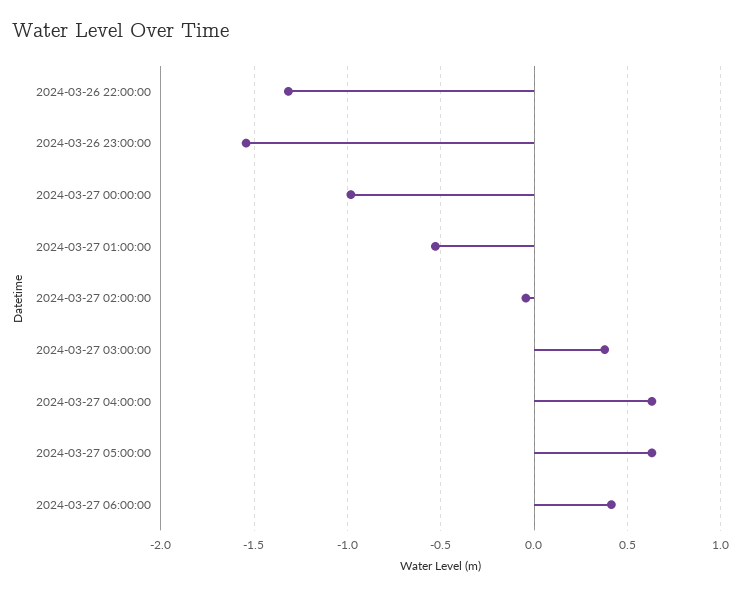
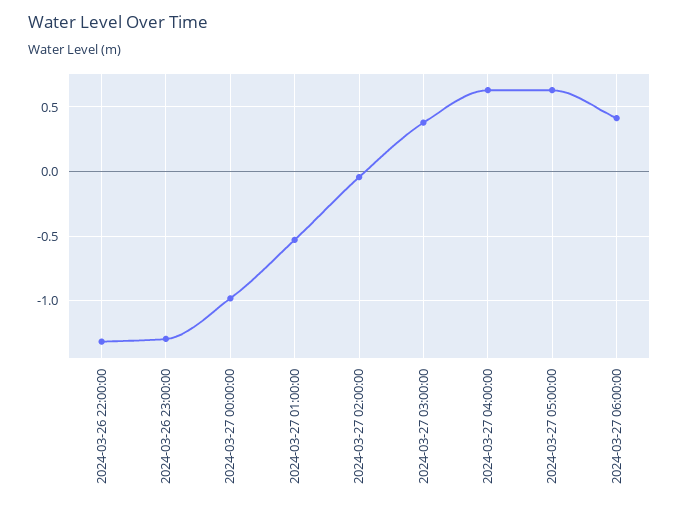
2024-03-26 23:00:00: -1.55 -> -1.3

